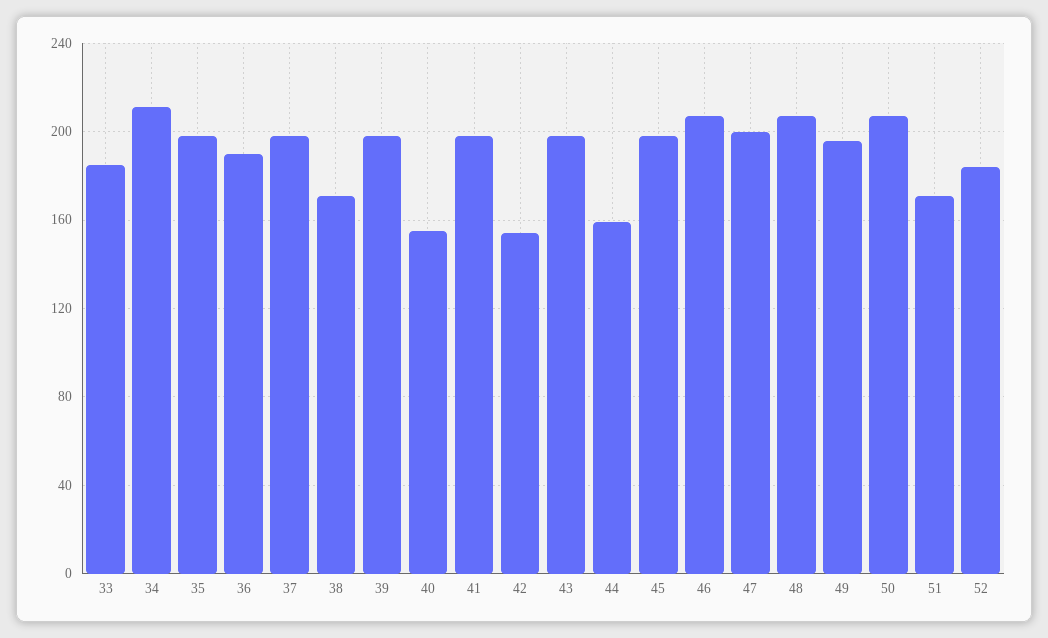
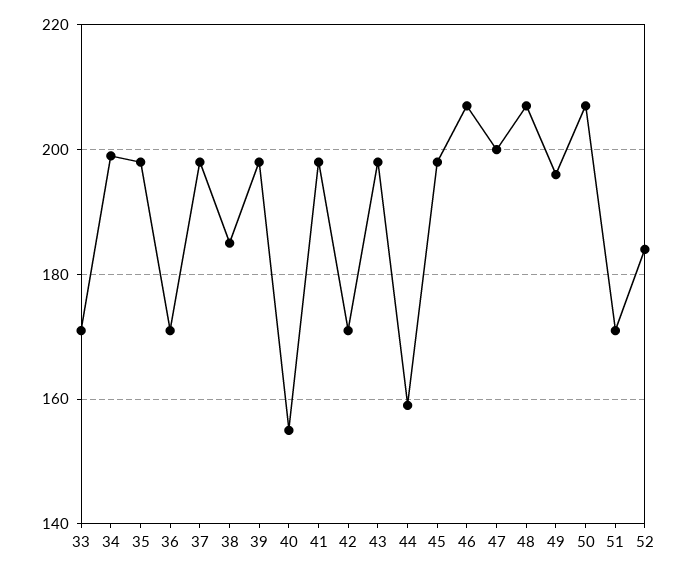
33: 185 -> 170
34: 210 -> 200
36: 190 -> 170
38: 170 -> 185
42: 155 -> 170

